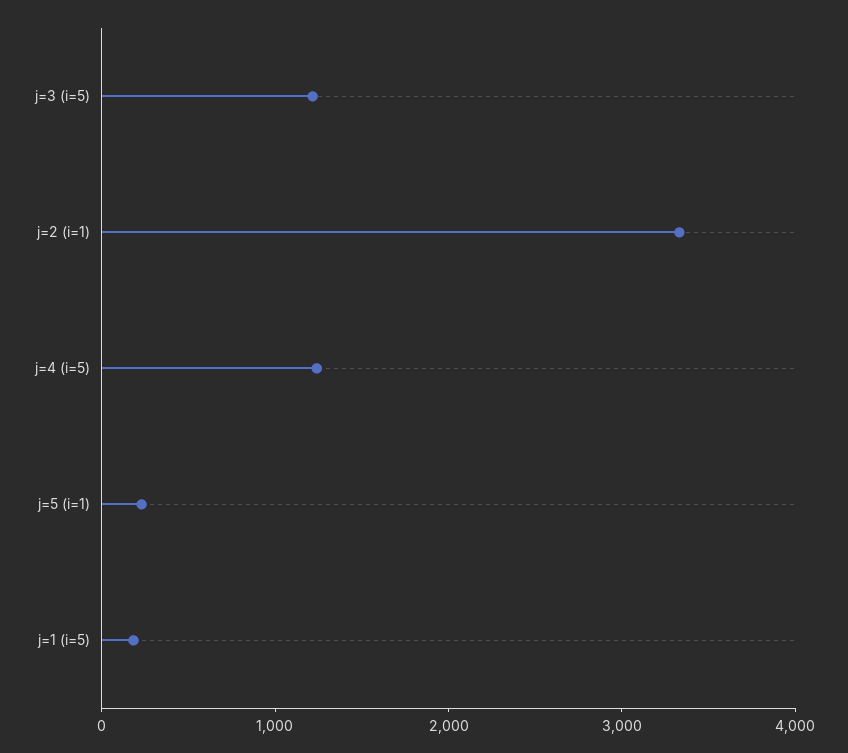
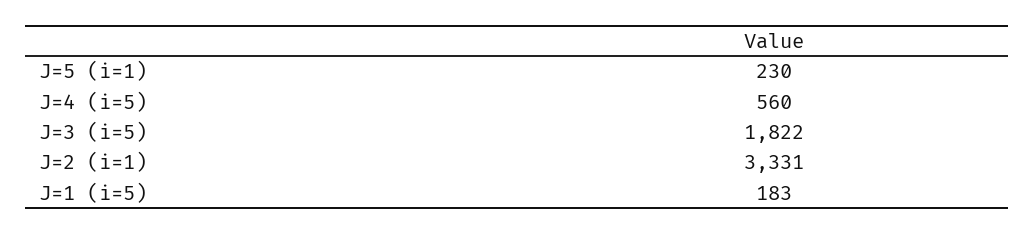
j=3 (i=5): 1200 -> 1822
j=4 (i=5): 1200 -> 560

